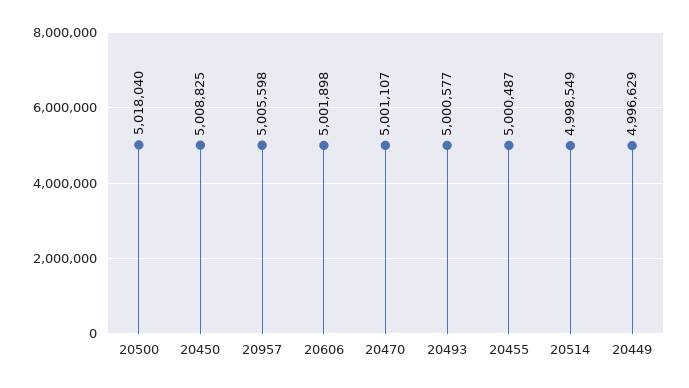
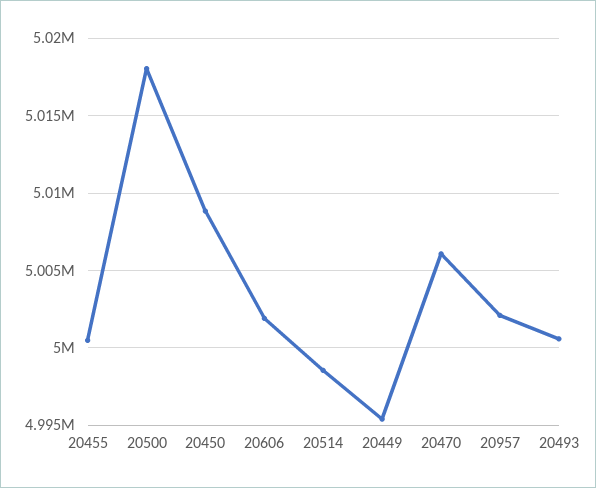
20957: 5005598 -> 5002000
20470: 5001107 -> 5006000
20449: 4996629 -> 4995500

